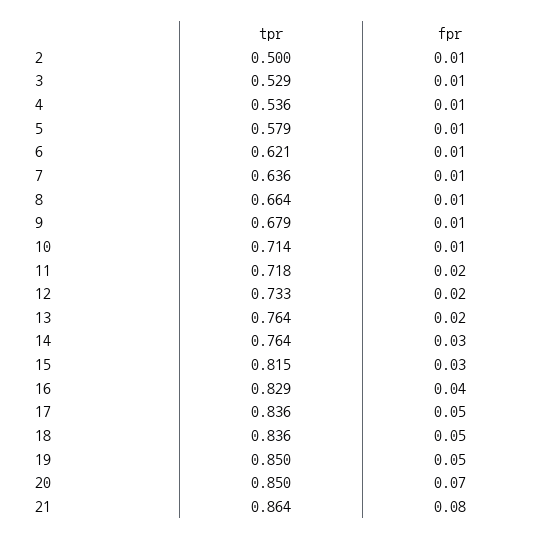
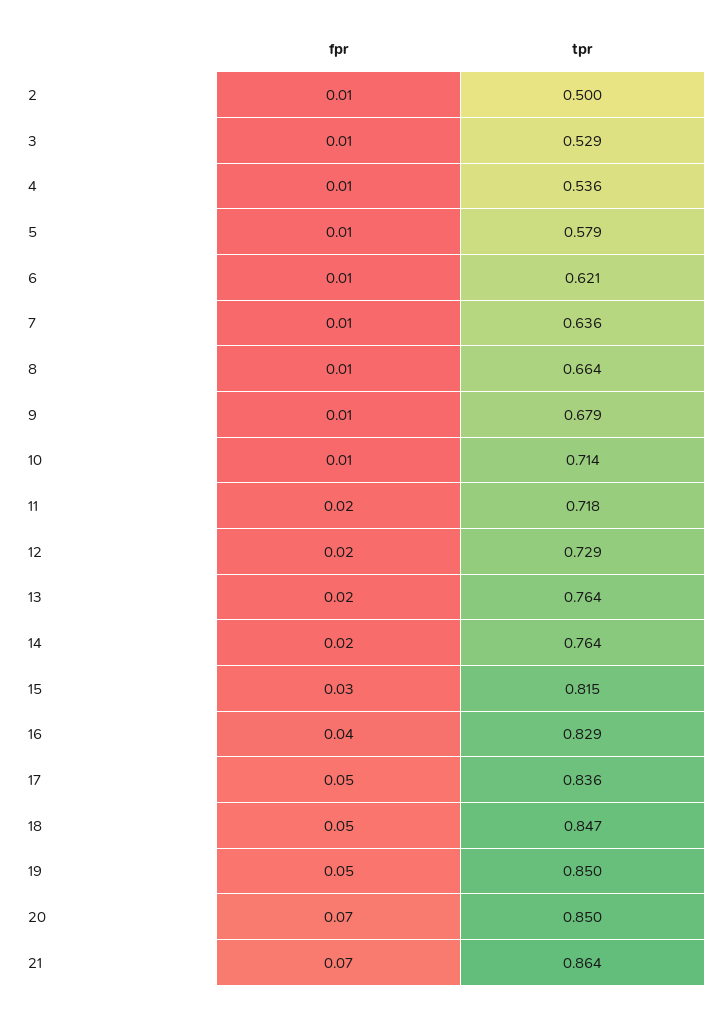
tpr, 12: 0.733 -> 0.729
fpr, 14: 0.03 -> 0.02
tpr, 18: 0.836 -> 0.847
fpr, 21: 0.08 -> 0.07

